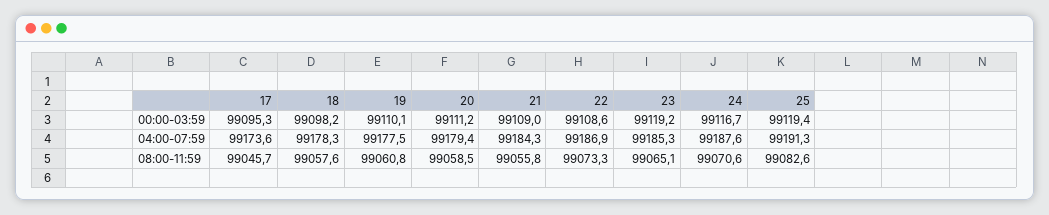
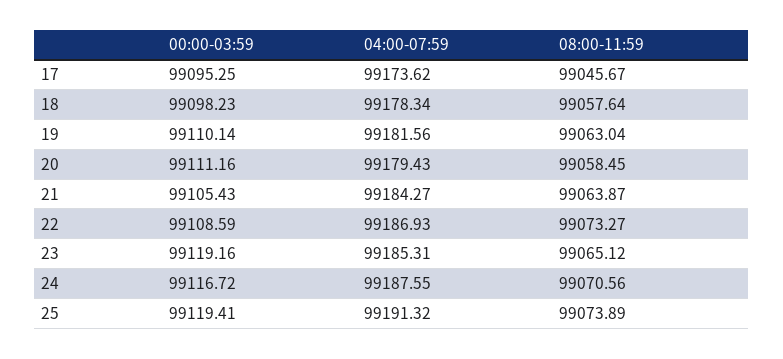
21, 00:00-03:59: 99109 -> 99105.43
19, 04:00-07:59: 99177.5 -> 99181.56
19, 08:00-11:59: 99060.8 -> 99063.04
21, 08:00-11:59: 99055.8 -> 99063.87
25, 08:00-11:59: 99082.6 -> 99073.89

